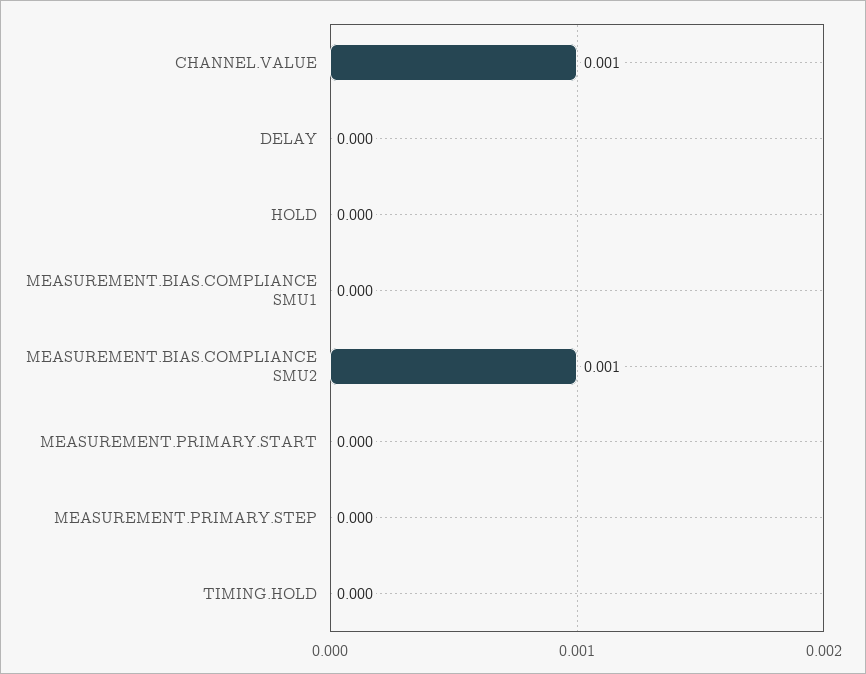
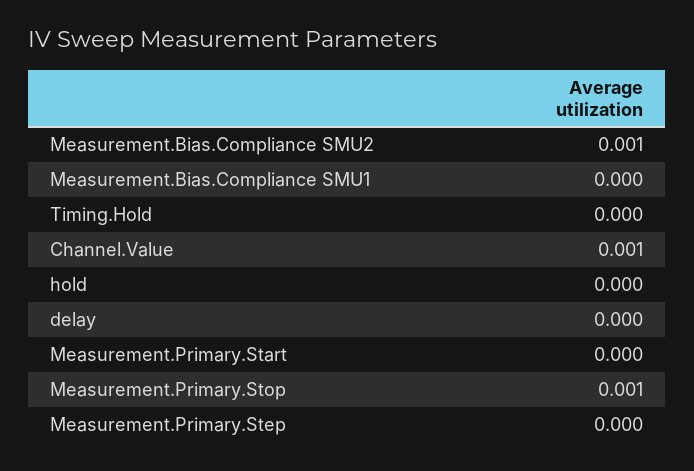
Measurement.Primary.Stop: none -> 0.001

